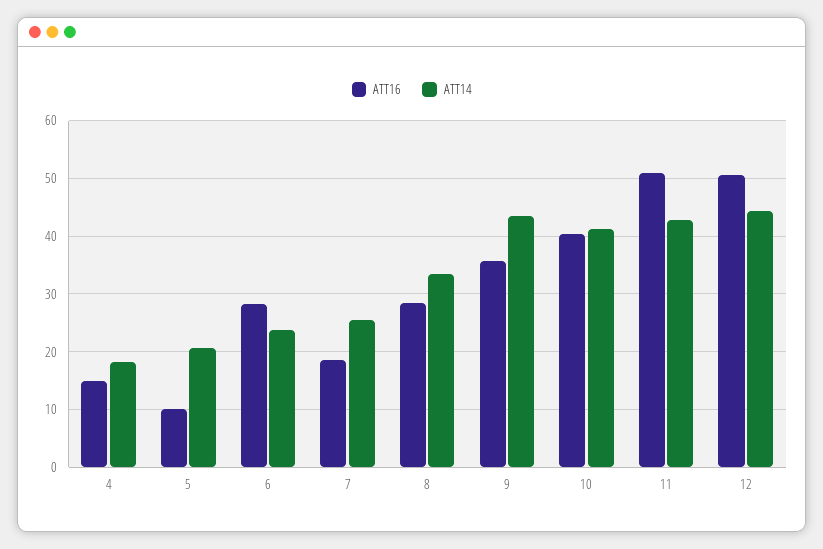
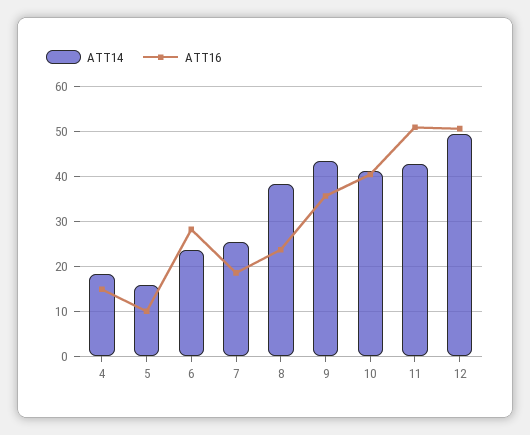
ATT14, 5: 20 -> 16
ATT16, 8: 28 -> 24
ATT14, 8: 34 -> 38
ATT14, 12: 44 -> 50

